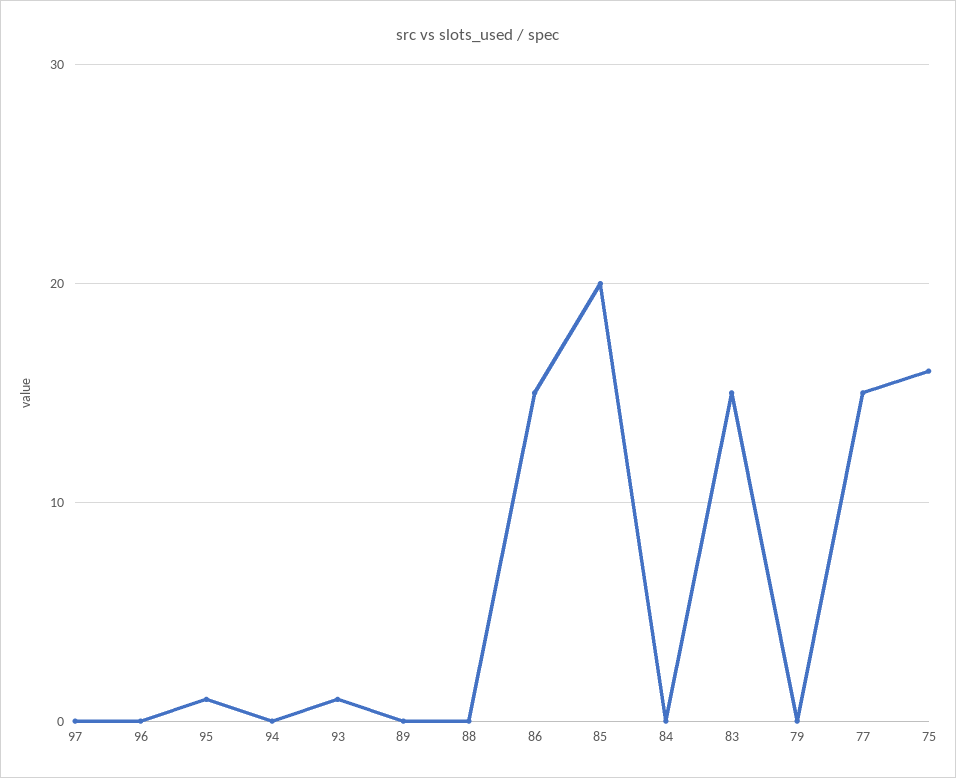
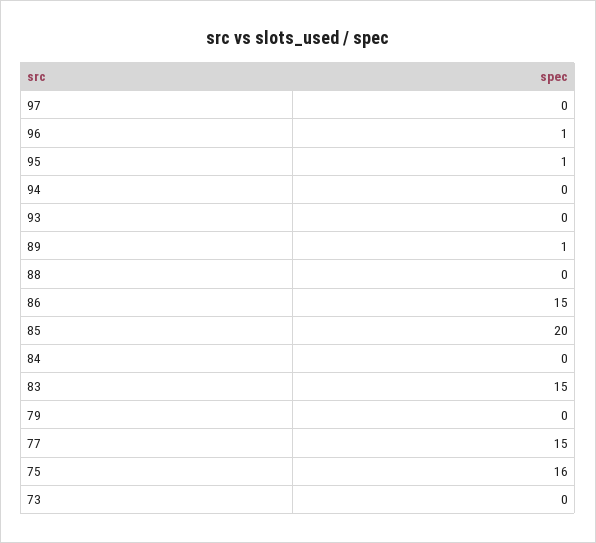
96: 0 -> 1
93: 1 -> 0
89: 0 -> 1
73: none -> 0

